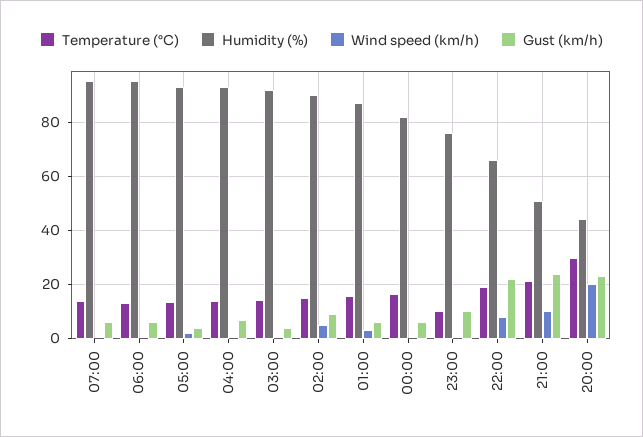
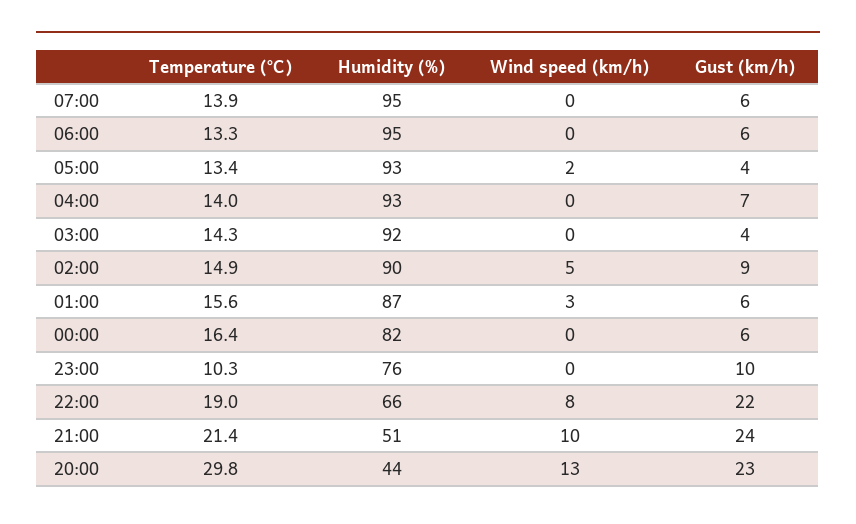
Wind speed (km/h), 20:00: 20 -> 13

